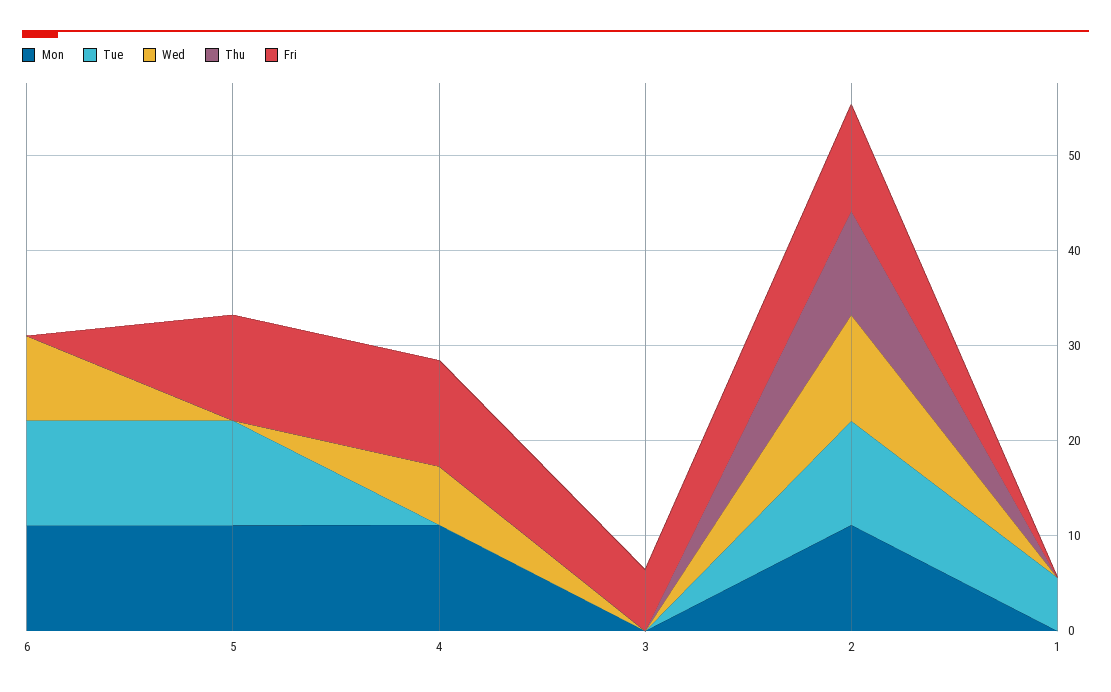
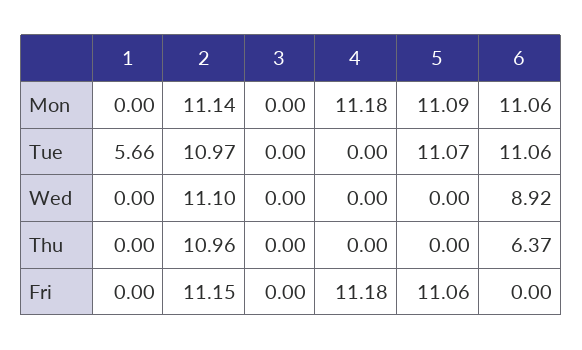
Thu, 6: 0 -> 6.37
Wed, 4: 6 -> 0
Fri, 3: 6 -> 0

